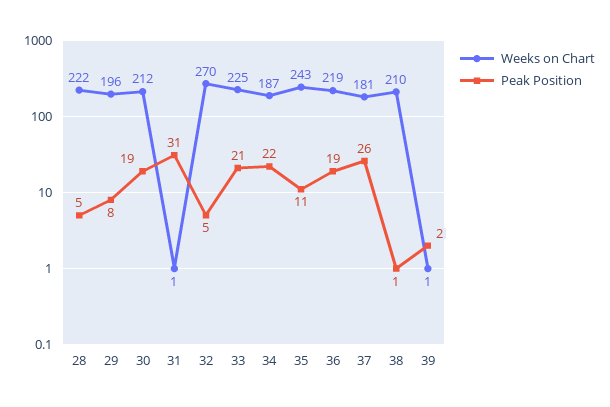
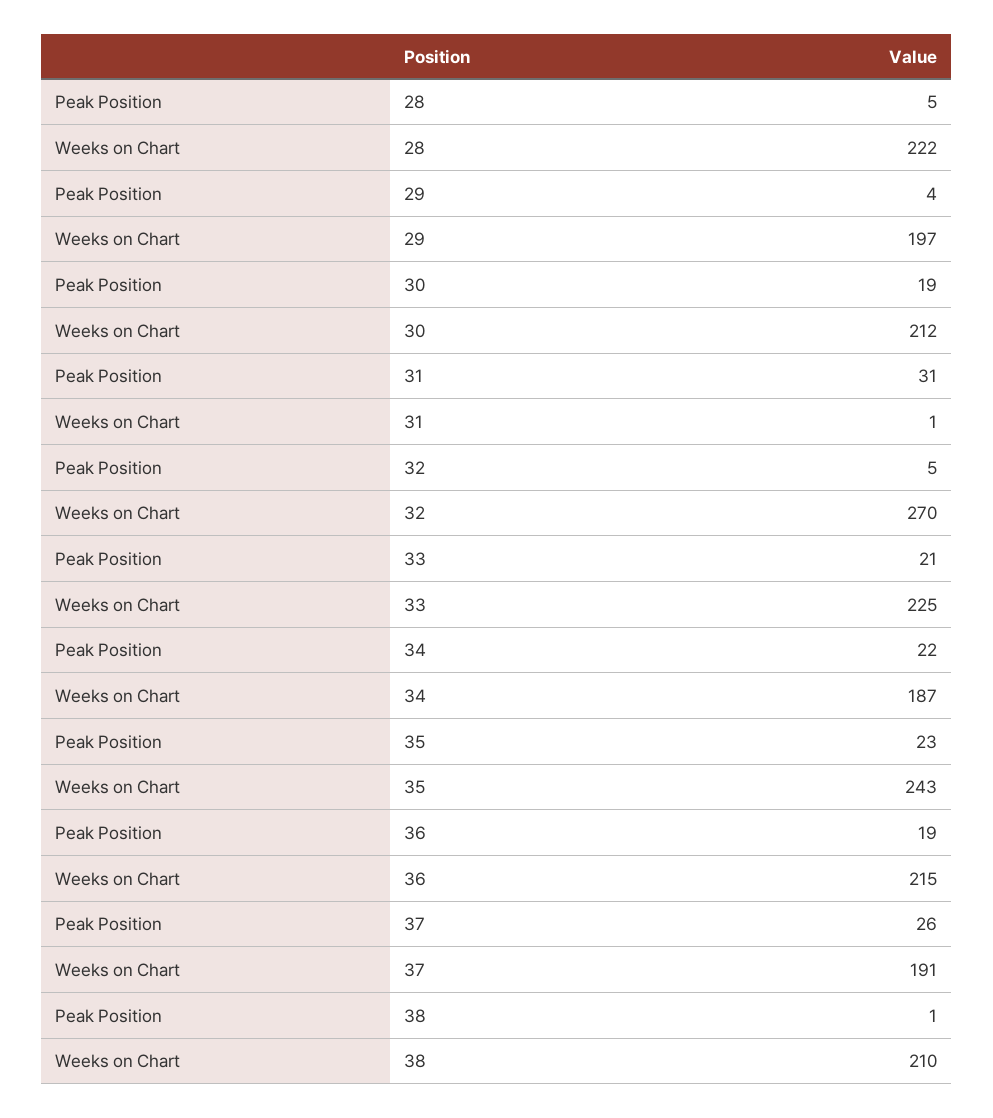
Weeks on Chart, 29: 196 -> 197
Peak Position, 29: 8 -> 4
Peak Position, 35: 11 -> 23
Weeks on Chart, 36: 219 -> 215
Weeks on Chart, 37: 181 -> 191
Weeks on Chart, 39: 1 -> none
Peak Position, 39: 2 -> none

